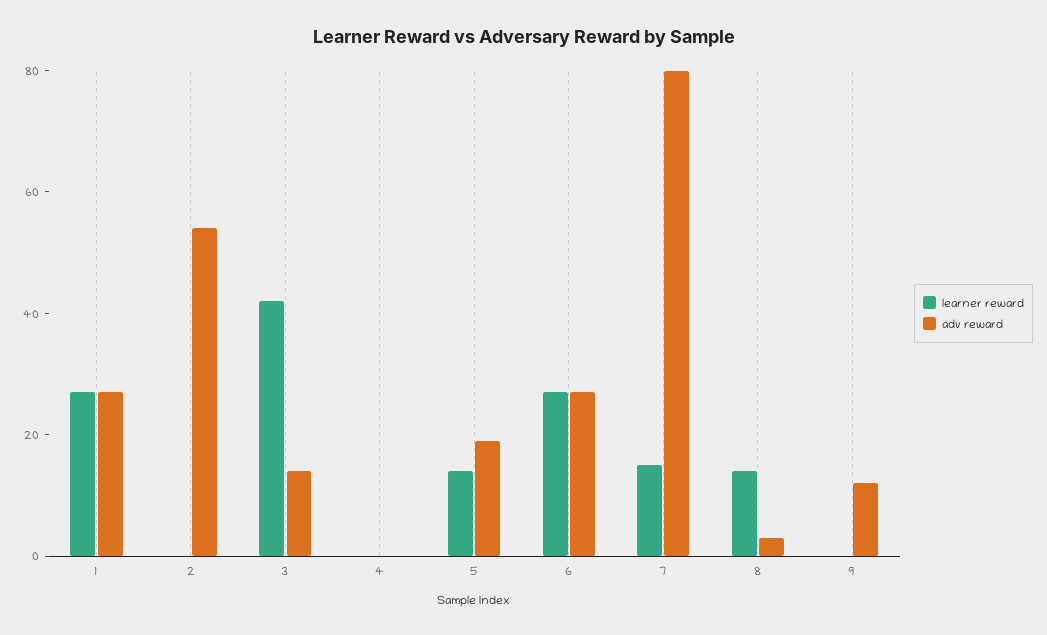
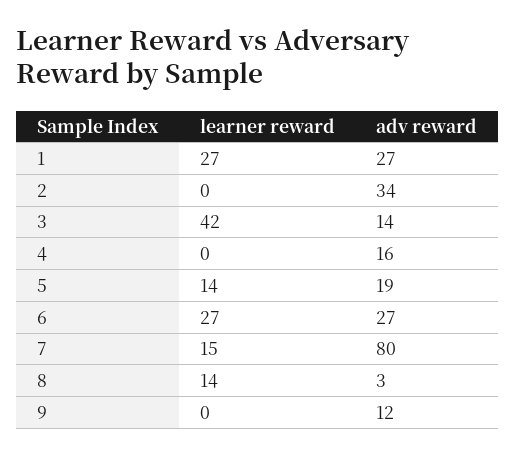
adv reward, 2: 55 -> 34
adv reward, 4: 0 -> 16

